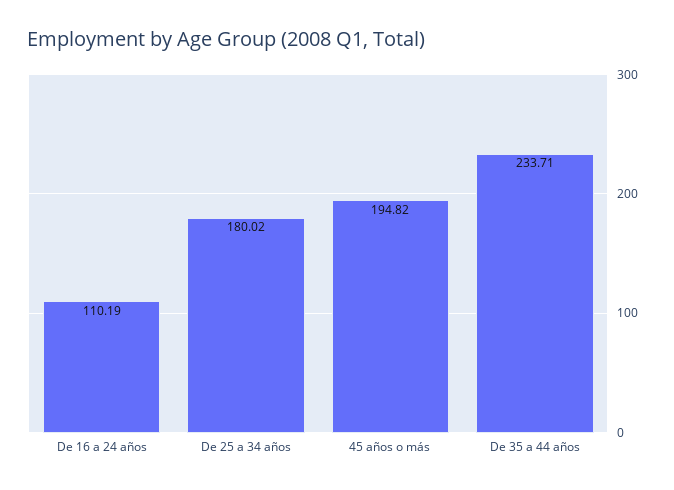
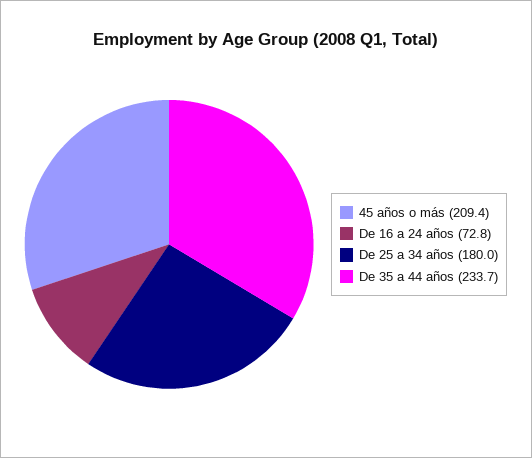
De 16 a 24 años: 110.19 -> 72.8
45 años o más: 194.82 -> 209.4

